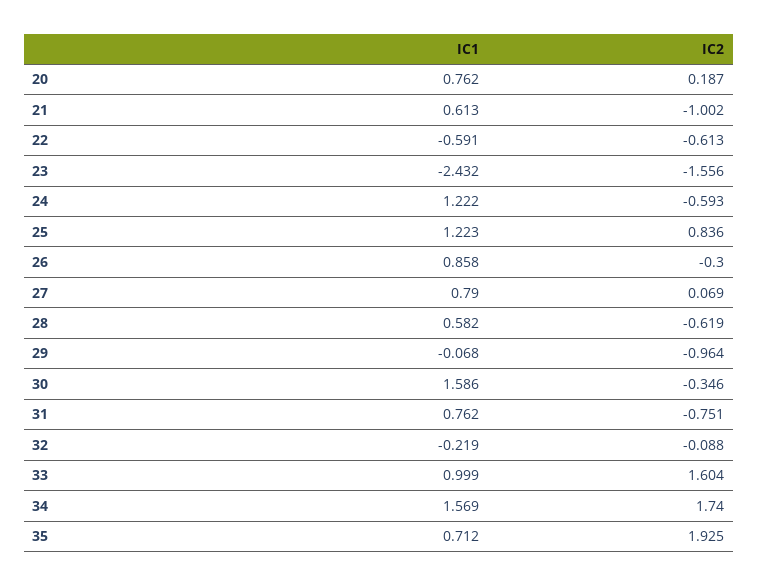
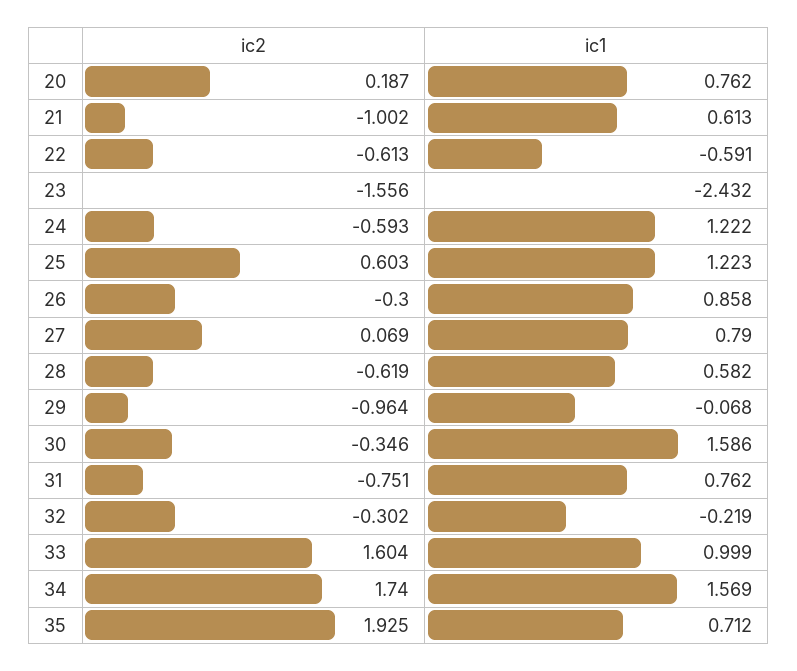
IC2, 25: 0.836 -> 0.603
IC2, 32: -0.088 -> -0.302

